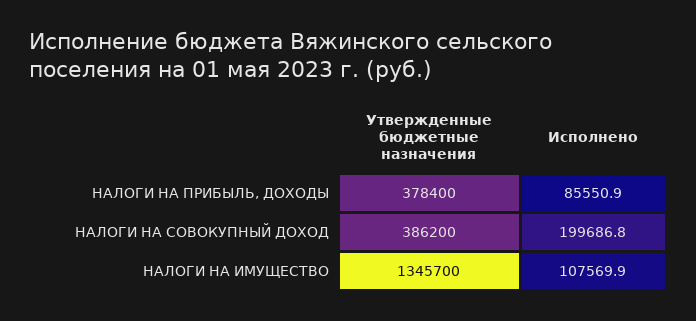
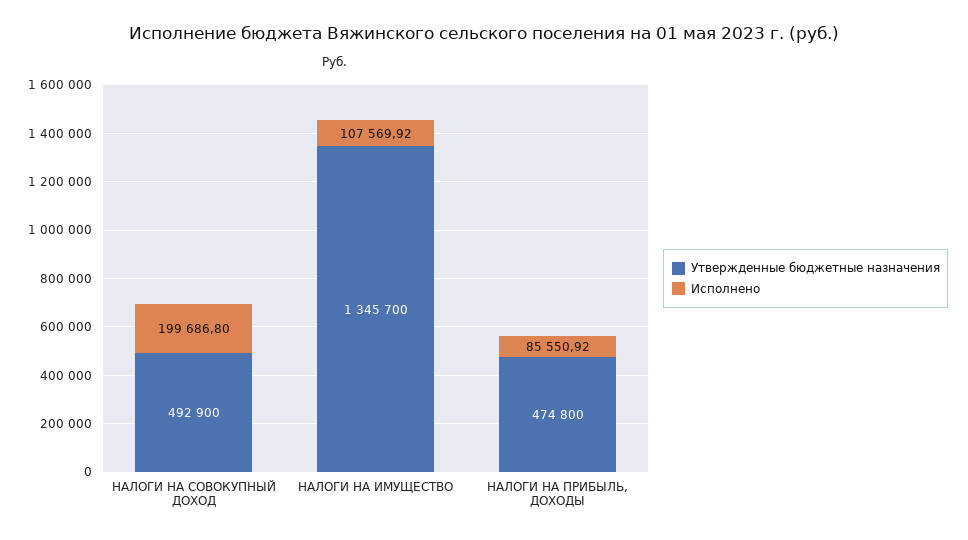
Утвержденные бюджетные назначения, НАЛОГИ НА ПРИБЫЛЬ, ДОХОДЫ: 378400 -> 474800
Утвержденные бюджетные назначения, НАЛОГИ НА СОВОКУПНЫЙ ДОХОД: 386200 -> 492900

